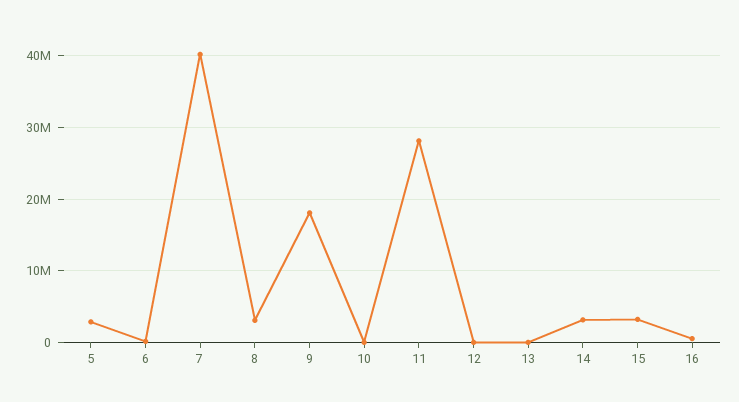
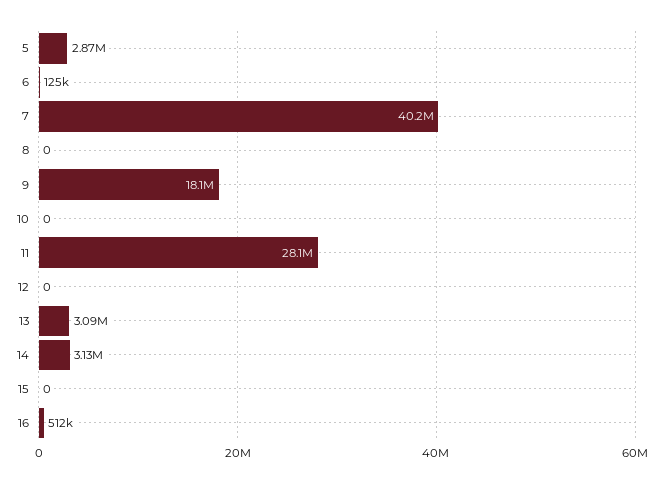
8: 3000000 -> 0
13: 0 -> 3090000
15: 3000000 -> 0

